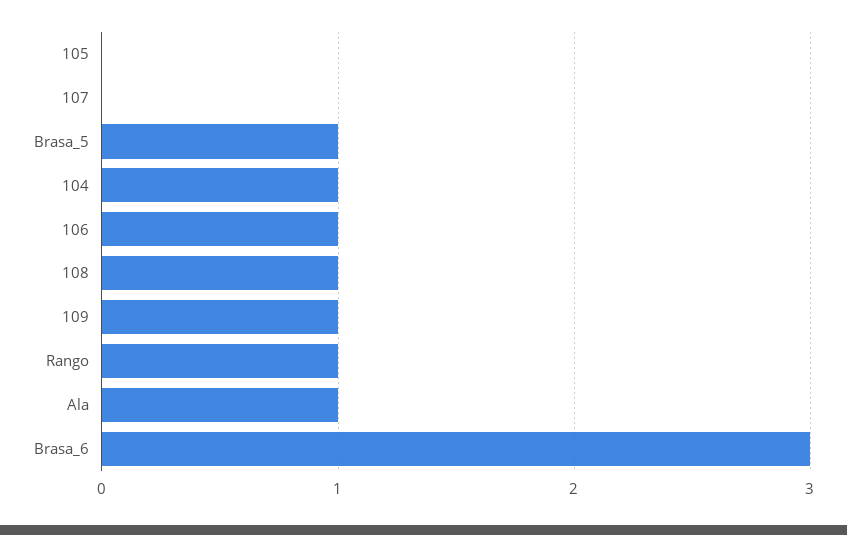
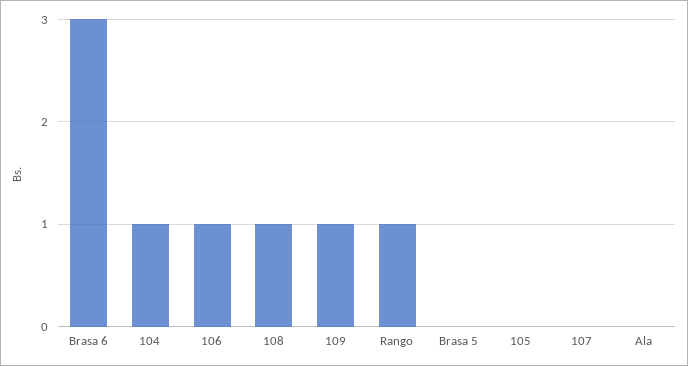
Brasa_5: 1 -> 0
Ala: 1 -> 0

